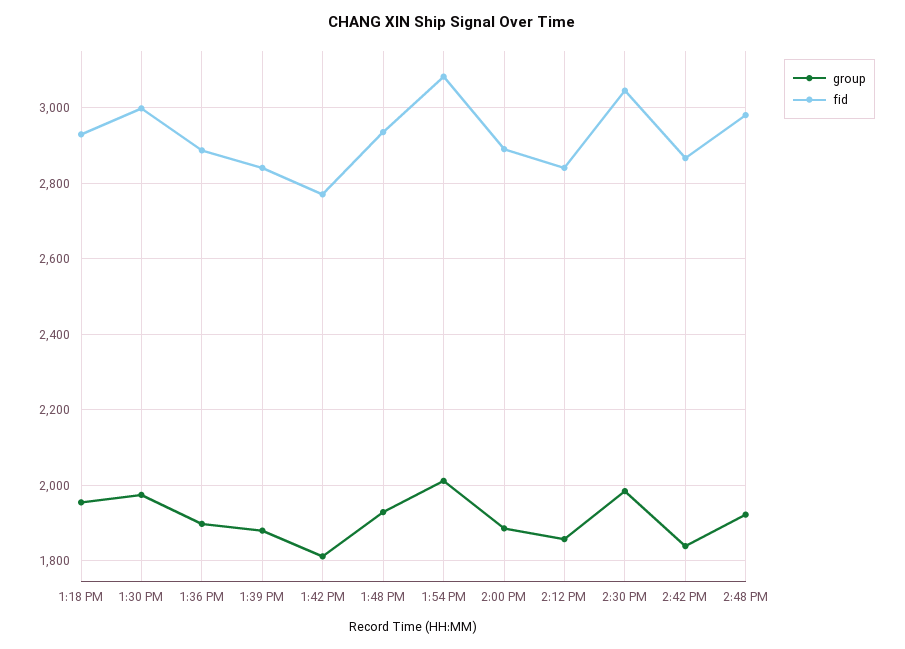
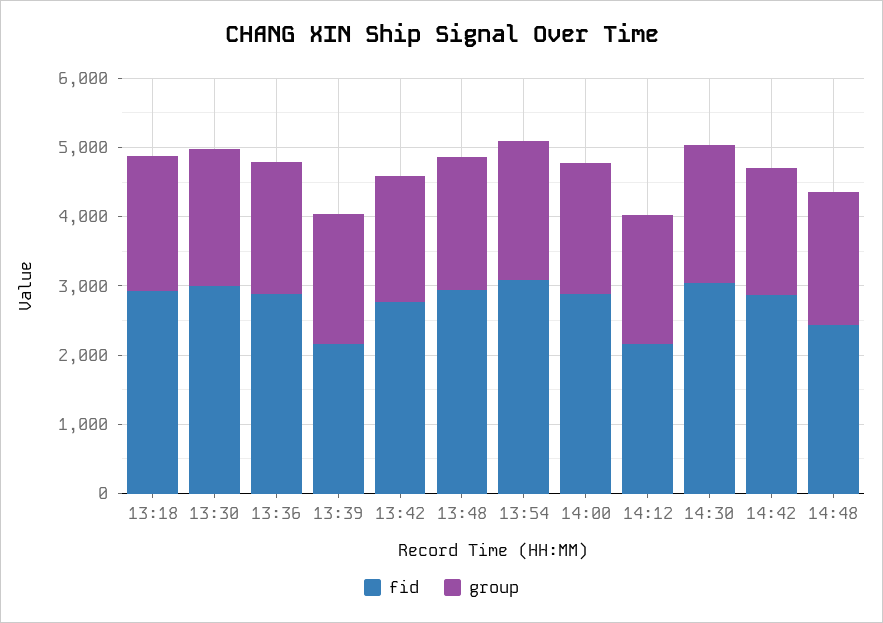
fid, 1:39 PM: 2840 -> 2200
fid, 2:12 PM: 2840 -> 2200
fid, 2:48 PM: 2980 -> 2400

